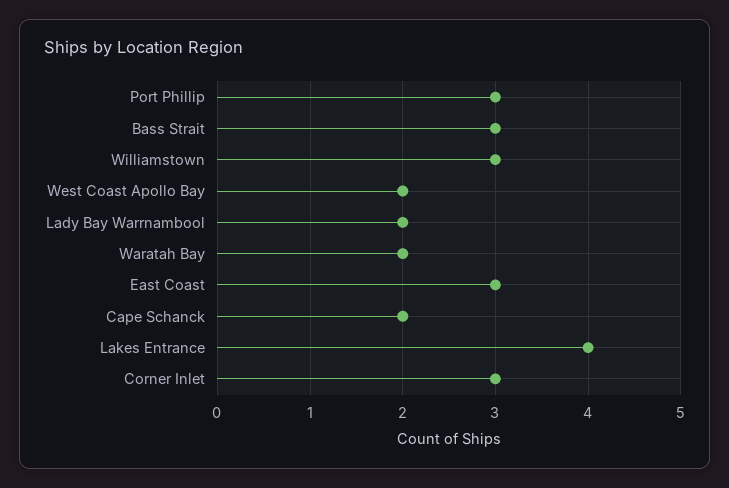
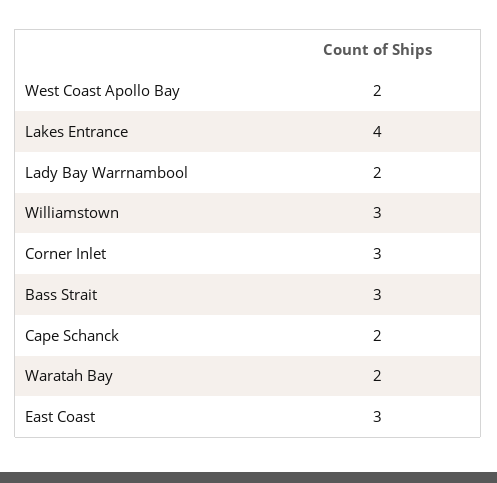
Port Phillip: 3 -> none

